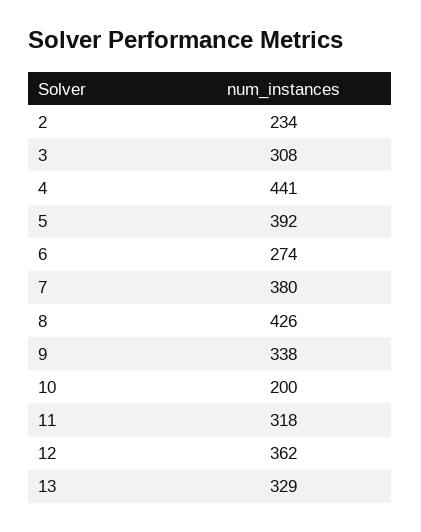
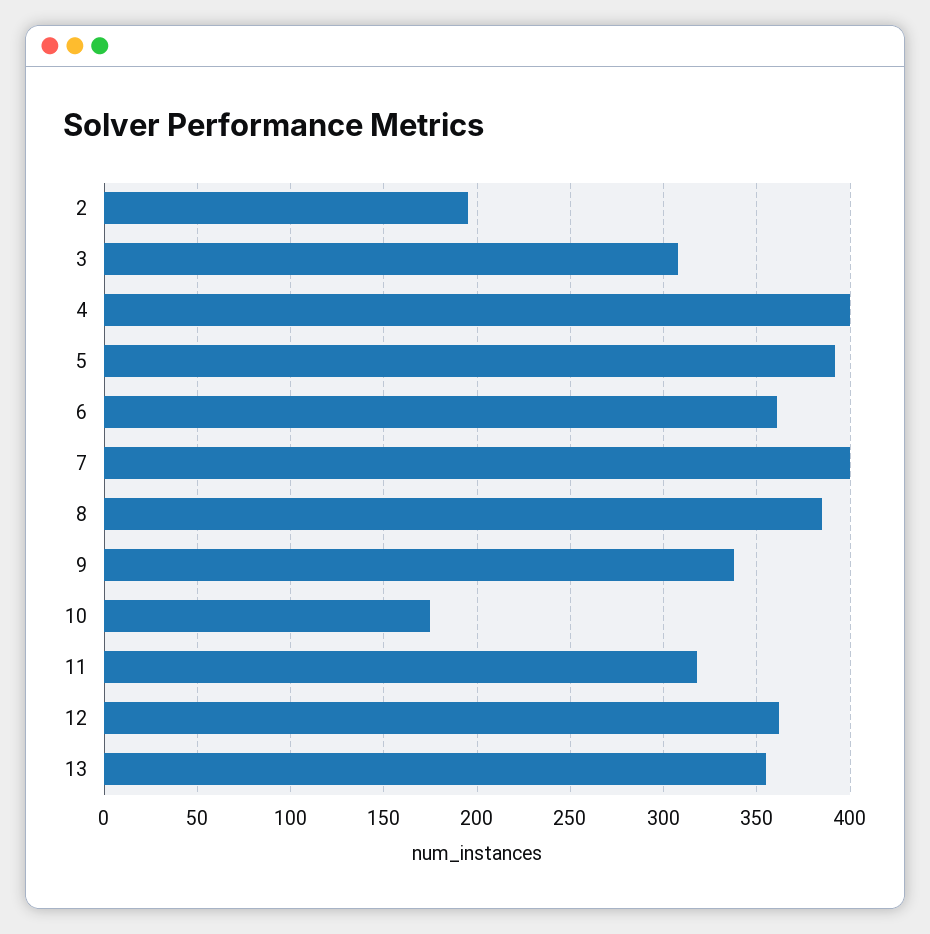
2: 234 -> 195
4: 441 -> 400
6: 274 -> 360
7: 380 -> 400
8: 426 -> 385
10: 200 -> 175
13: 329 -> 355

